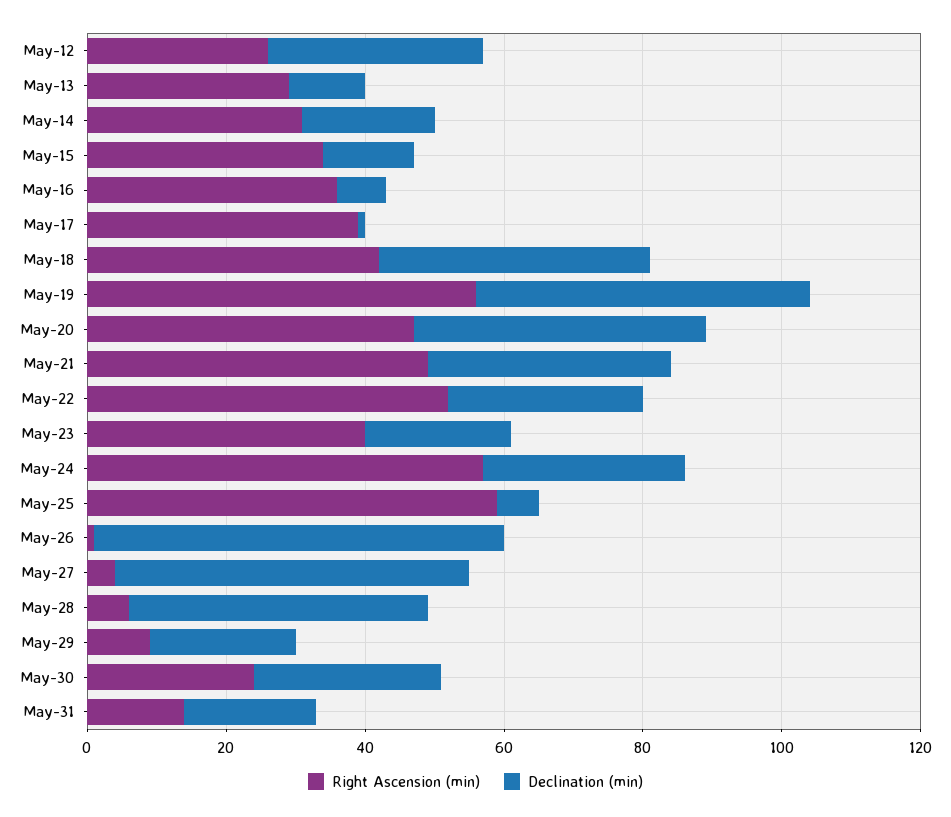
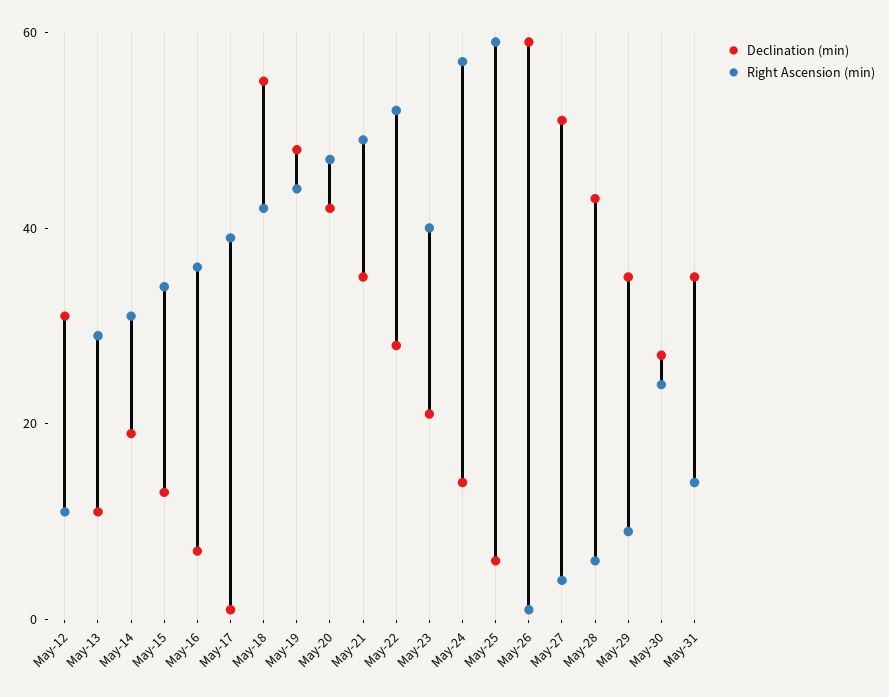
Right Ascension (min), May-12: 25 -> 10
Declination (min), May-18: 40 -> 55
Right Ascension (min), May-19: 55 -> 45
Declination (min), May-24: 30 -> 15
Declination (min), May-29: 20 -> 35
Declination (min), May-31: 20 -> 35

